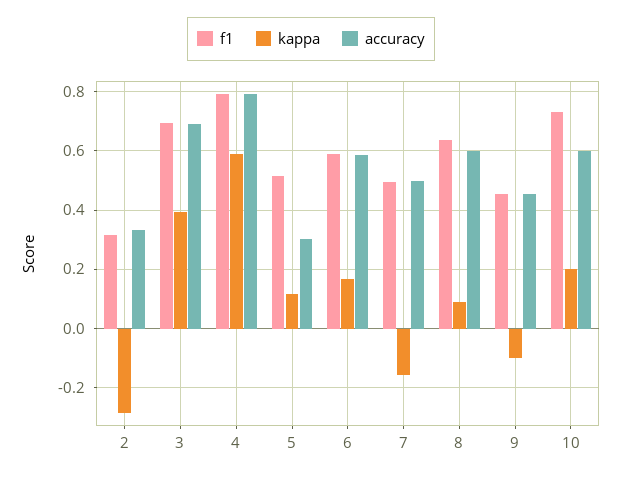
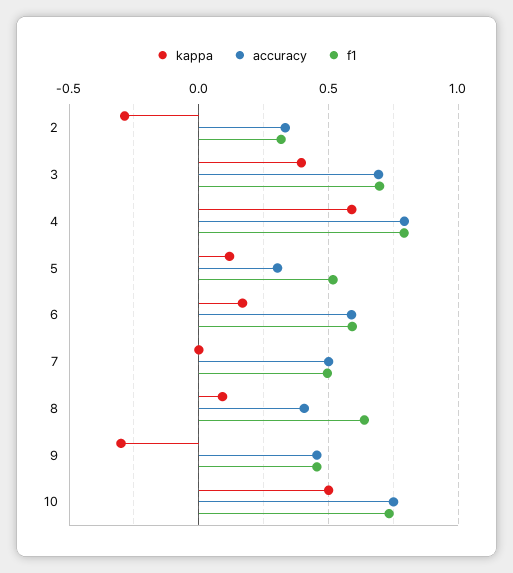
kappa, 7: -0.15 -> 0
accuracy, 8: 0.6 -> 0.4
kappa, 9: -0.1 -> -0.3
kappa, 10: 0.2 -> 0.5
accuracy, 10: 0.6 -> 0.75

